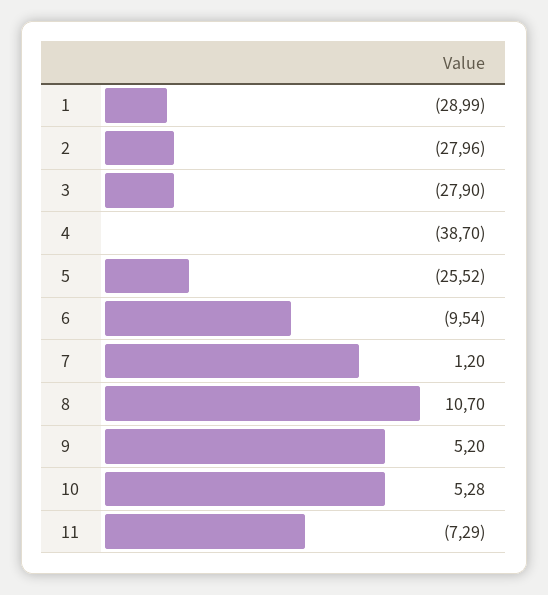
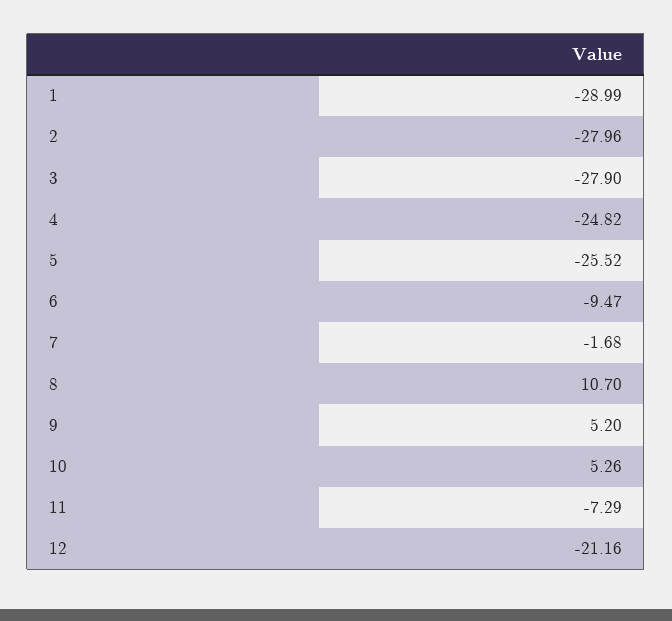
4: -38.7 -> -24.82
6: -9.54 -> -9.47
7: 1.2 -> -1.68
10: 5.28 -> 5.26
12: none -> -21.16

